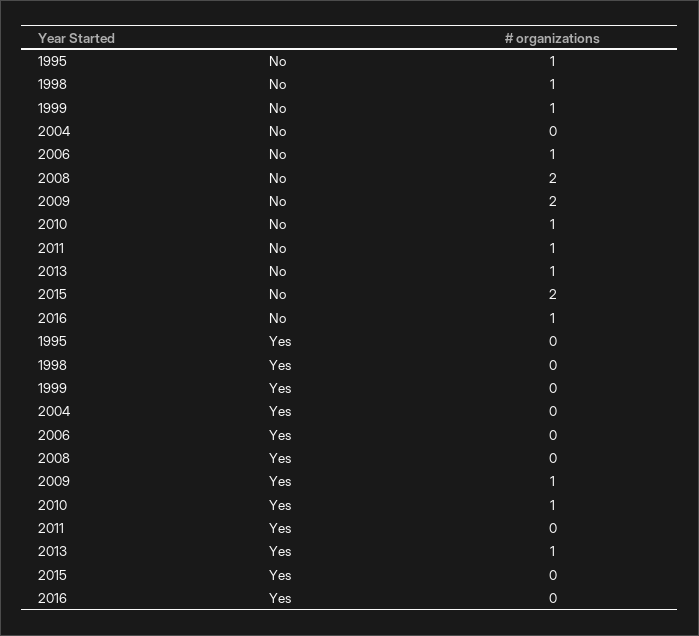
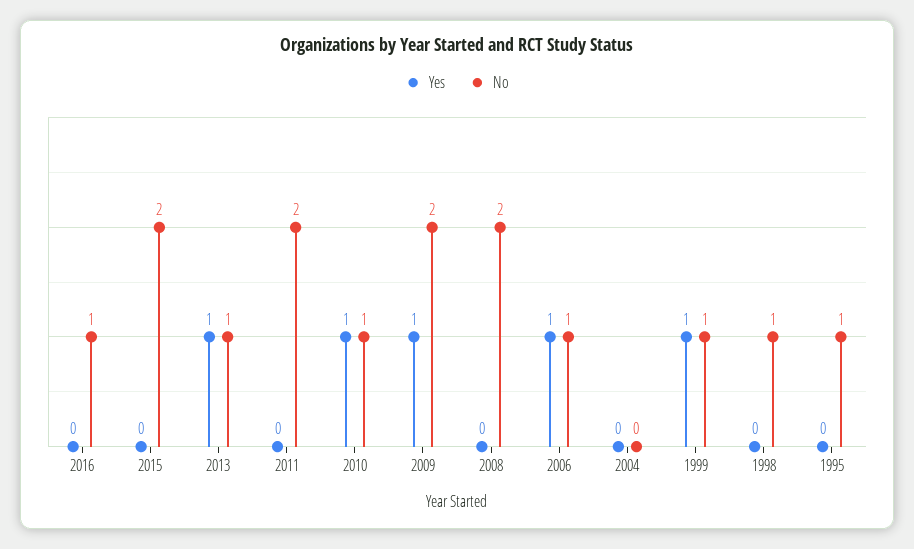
No, 2011: 1 -> 2
Yes, 1999: 0 -> 1
Yes, 2006: 0 -> 1

